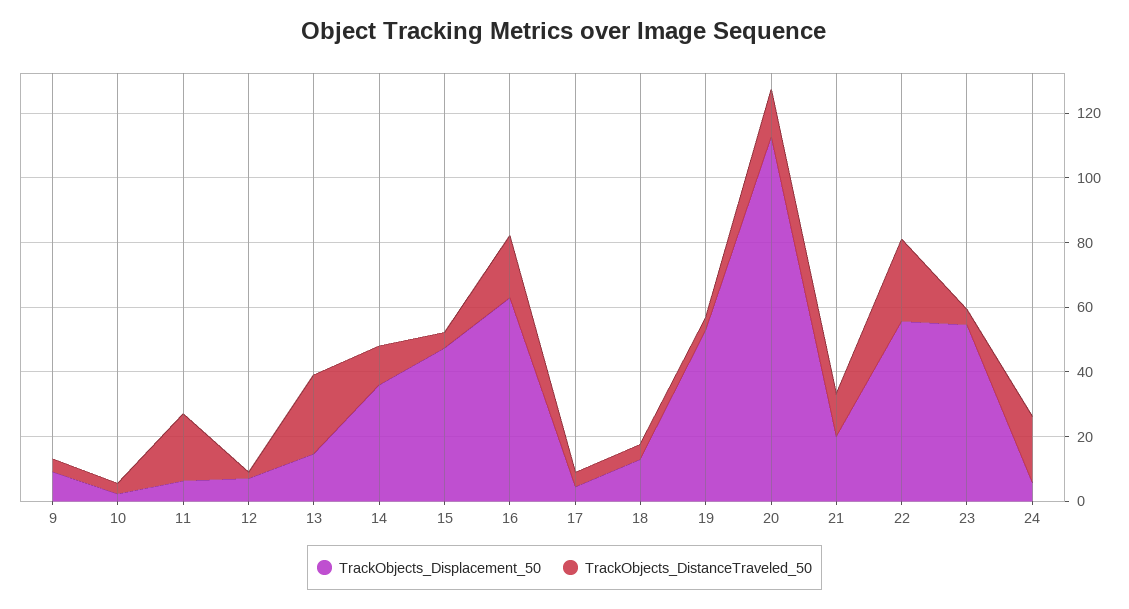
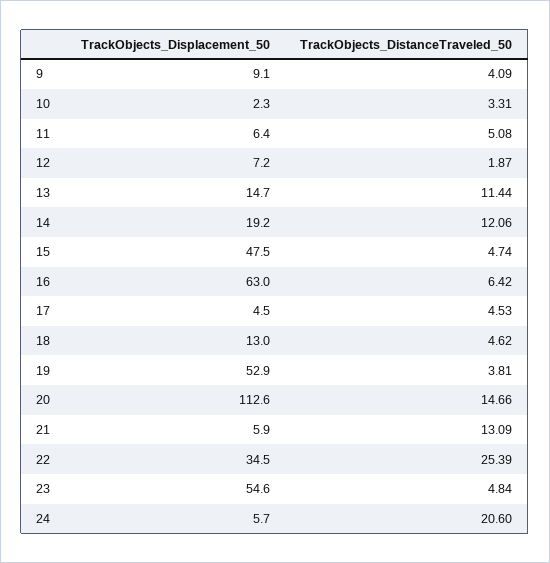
TrackObjects_DistanceTraveled_50, 11: 20 -> 5.08
TrackObjects_DistanceTraveled_50, 13: 25 -> 11.44
TrackObjects_Displacement_50, 14: 35 -> 19.2
TrackObjects_DistanceTraveled_50, 16: 20 -> 6.42
TrackObjects_Displacement_50, 21: 20 -> 5.9
TrackObjects_Displacement_50, 22: 55 -> 34.5

